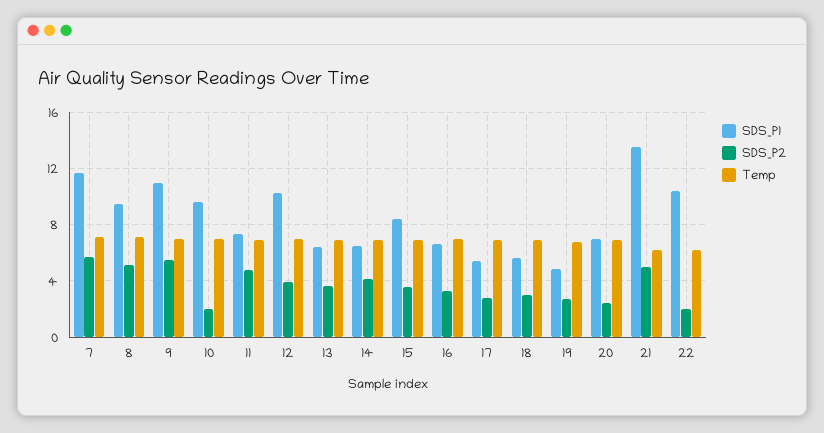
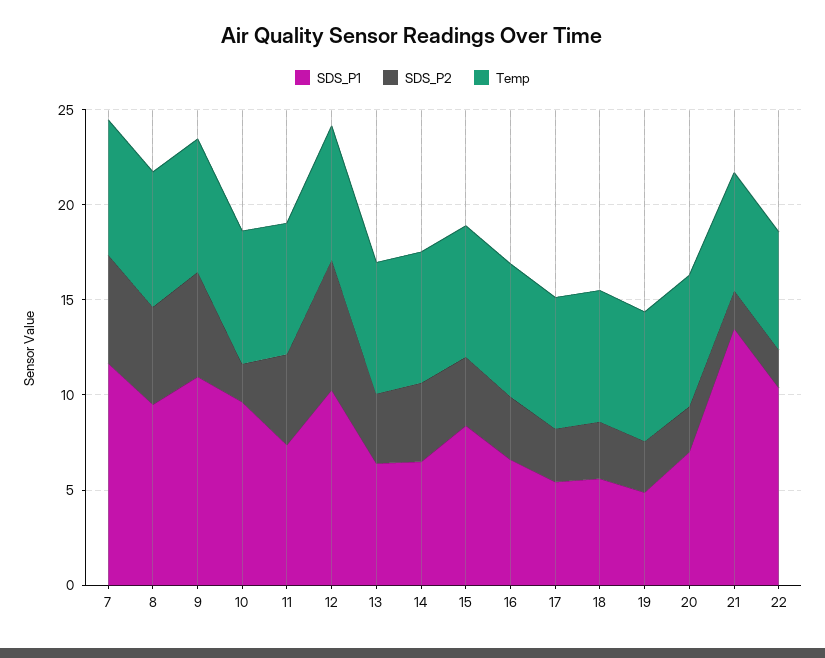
SDS_P2, 12: 4 -> 7
SDS_P2, 21: 5 -> 2

